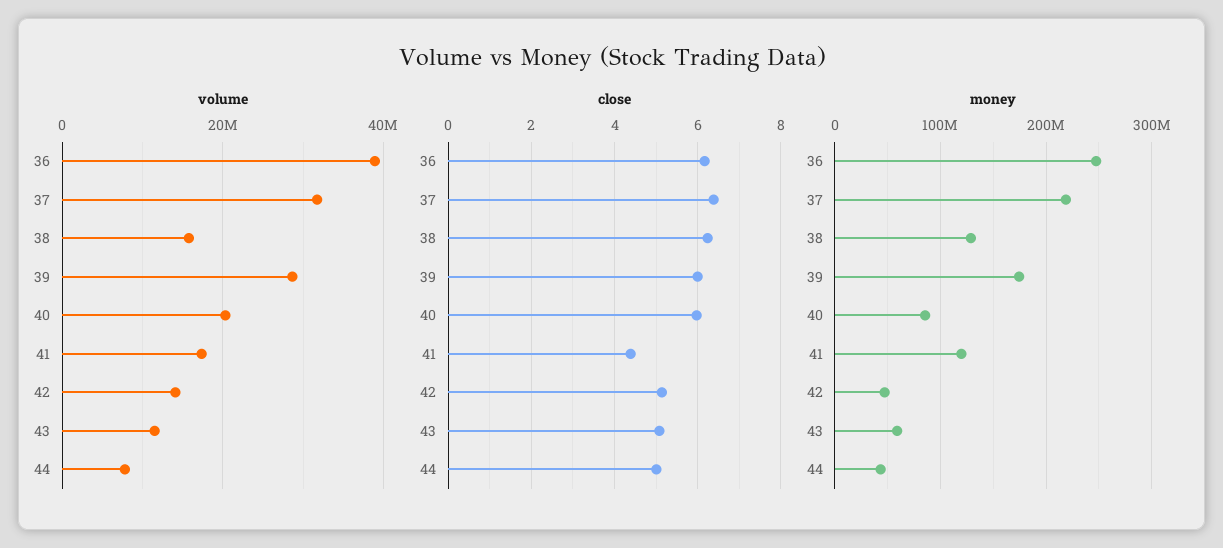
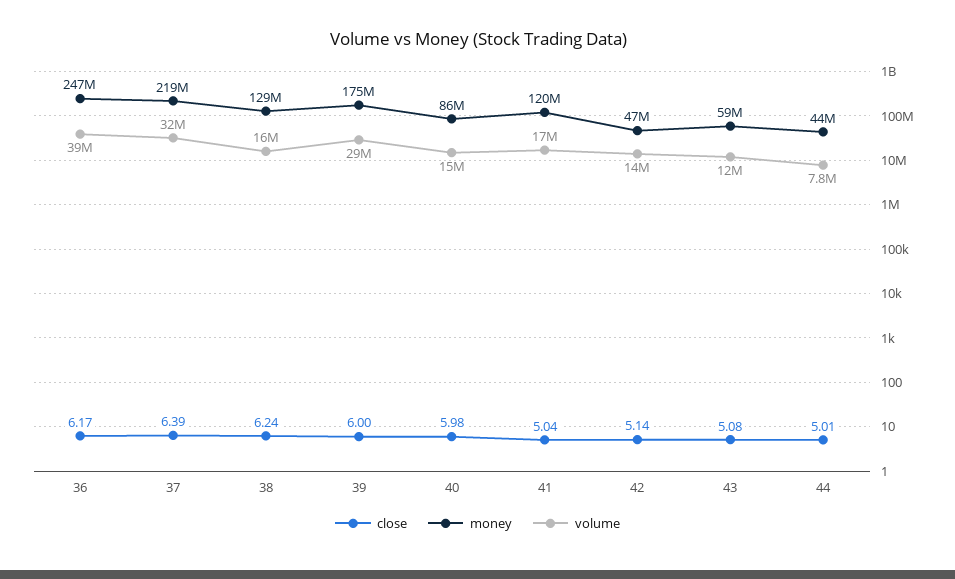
volume, 40: 20000000 -> 15000000
close, 41: 4.4 -> 5.04

